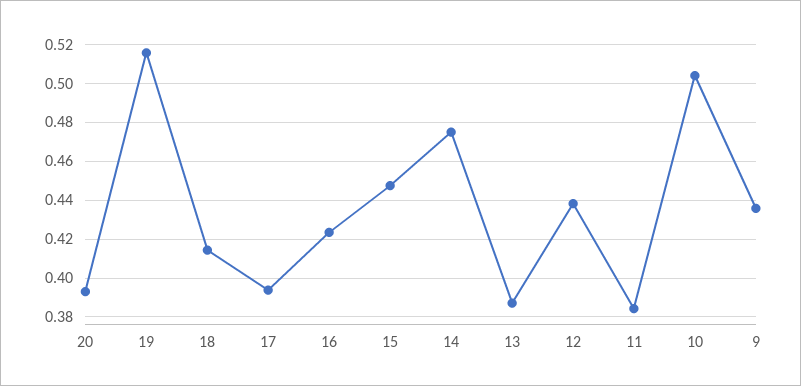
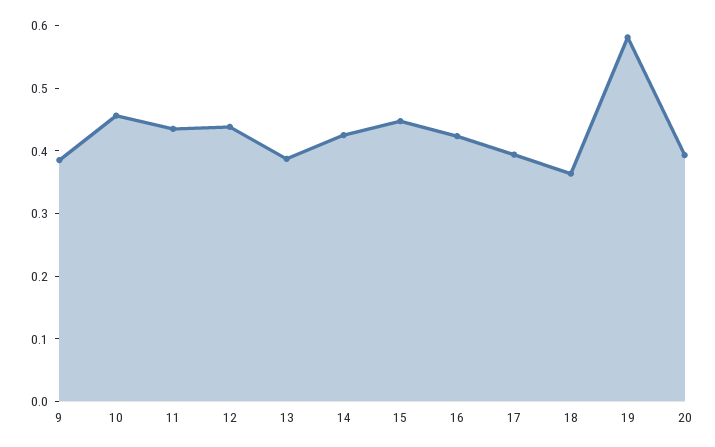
19: 0.515 -> 0.58
18: 0.415 -> 0.36
14: 0.475 -> 0.42
11: 0.385 -> 0.44
10: 0.505 -> 0.46
9: 0.435 -> 0.38

